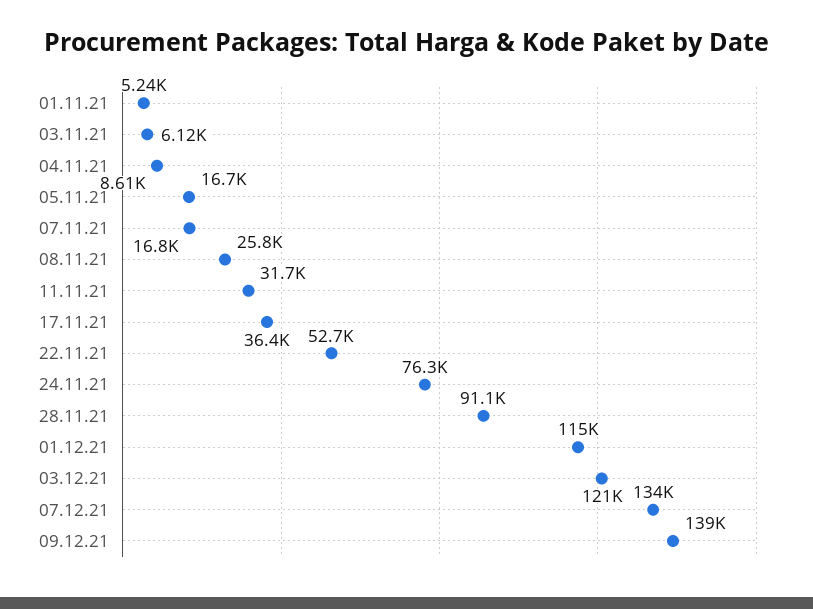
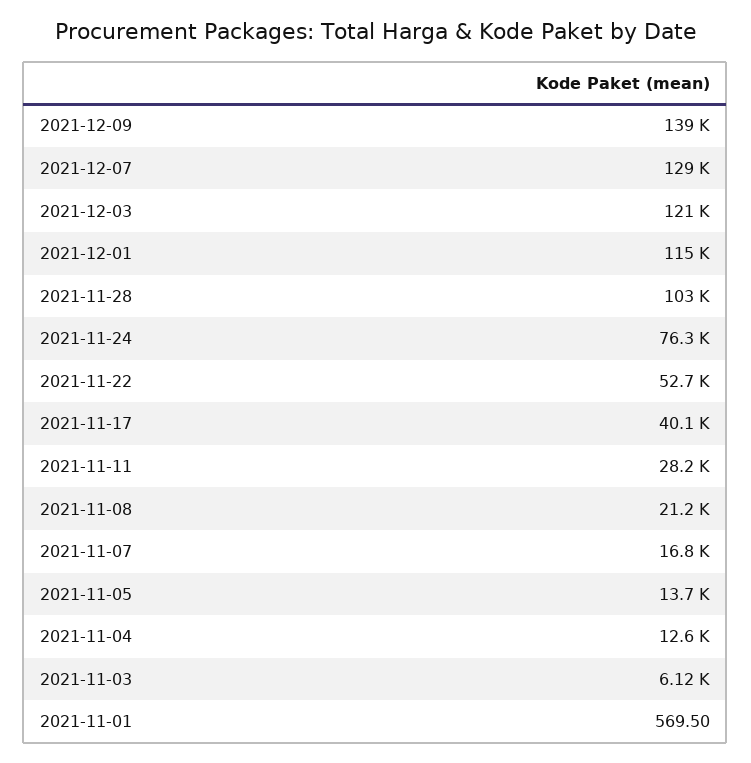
01.11.21: 5240 -> 569.5
04.11.21: 8610 -> 12600
05.11.21: 16700 -> 13700
08.11.21: 25800 -> 21200
11.11.21: 31700 -> 28200
17.11.21: 36400 -> 40100
28.11.21: 91100 -> 103000
07.12.21: 134000 -> 129000

